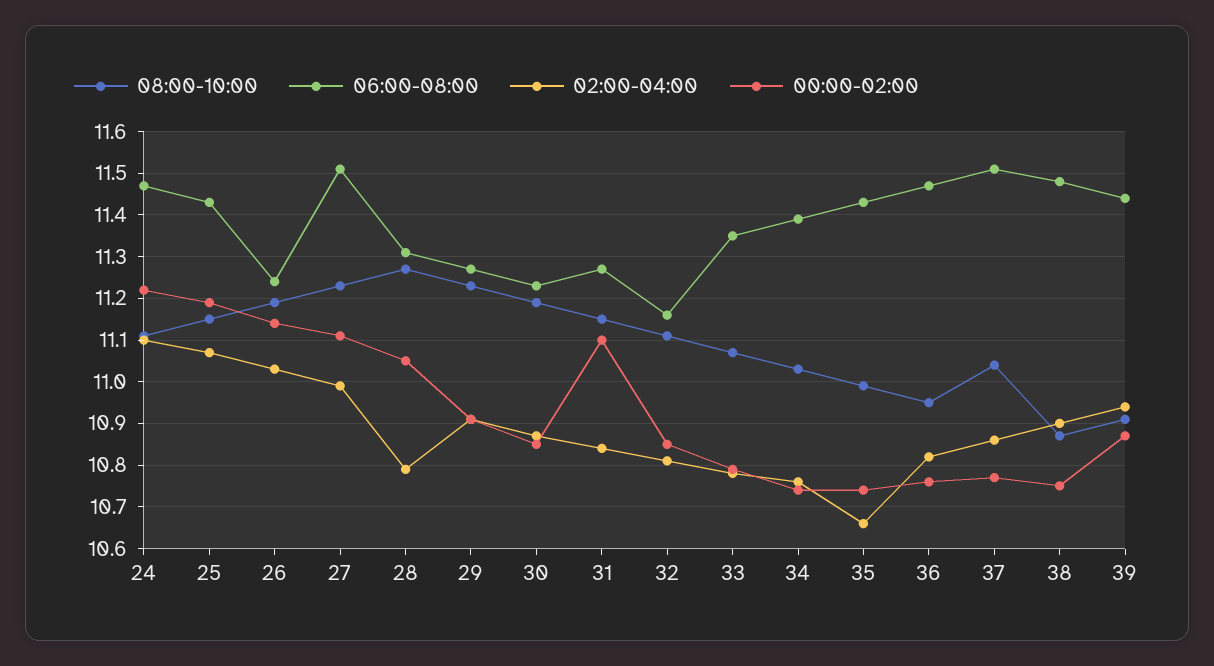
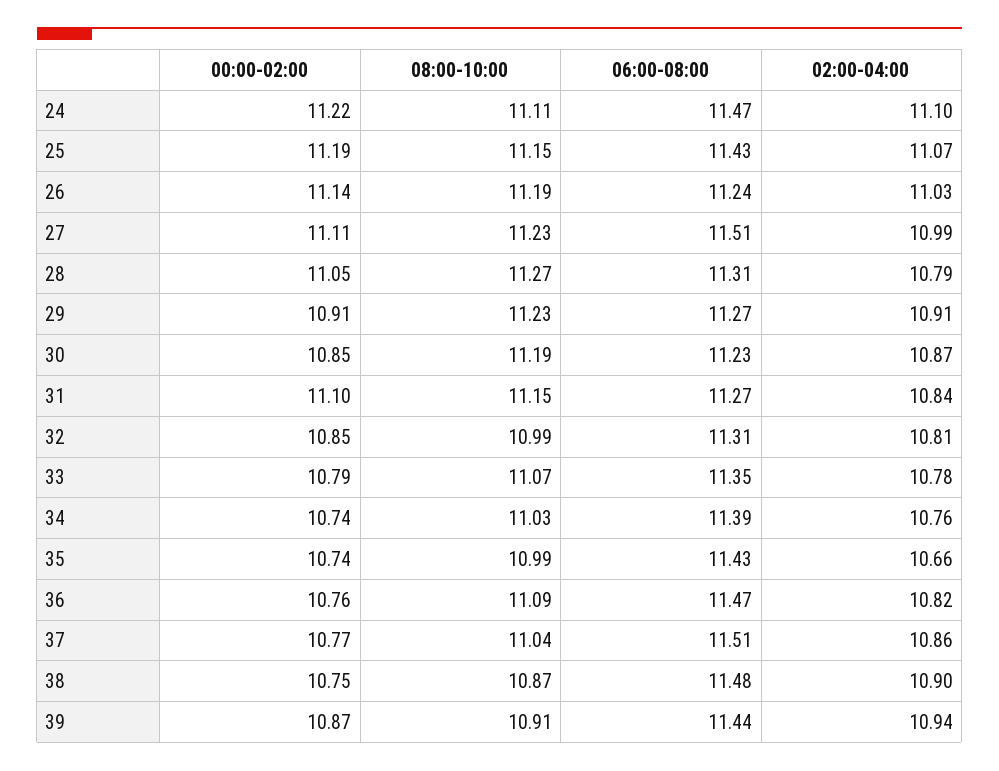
08:00-10:00, 32: 11.1 -> 10.99
06:00-08:00, 32: 11.15 -> 11.31
08:00-10:00, 36: 10.95 -> 11.09

